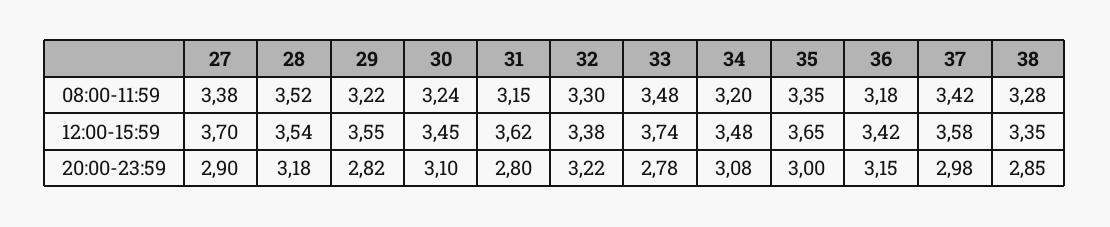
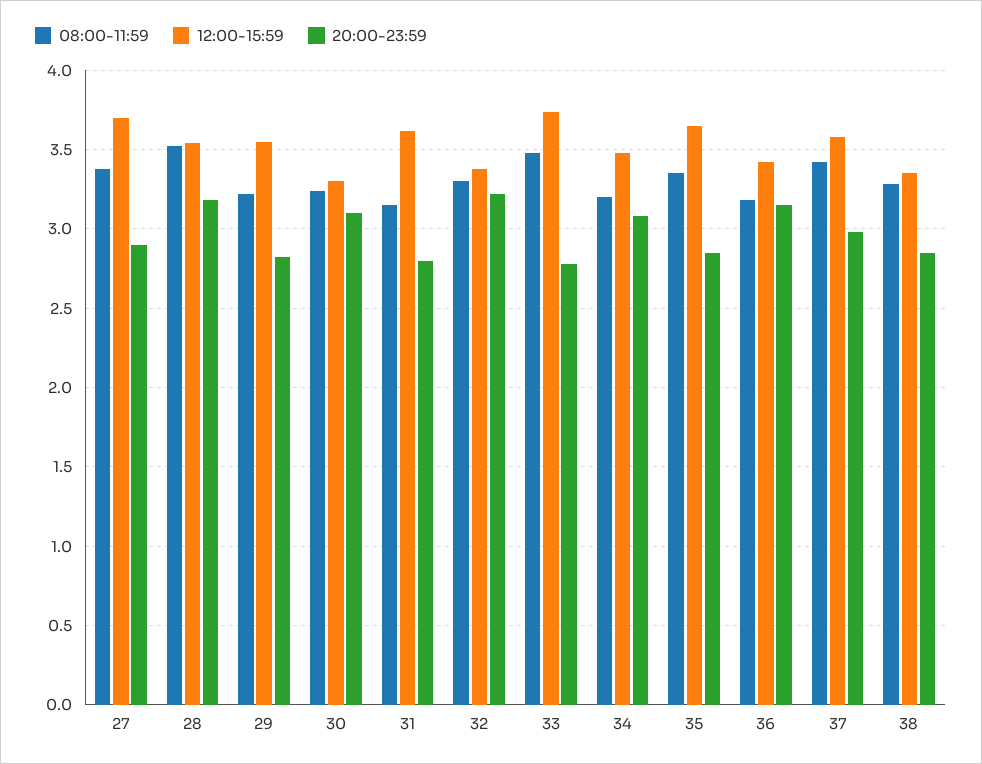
12:00-15:59, 30: 3.45 -> 3.3
20:00-23:59, 35: 3 -> 2.85

